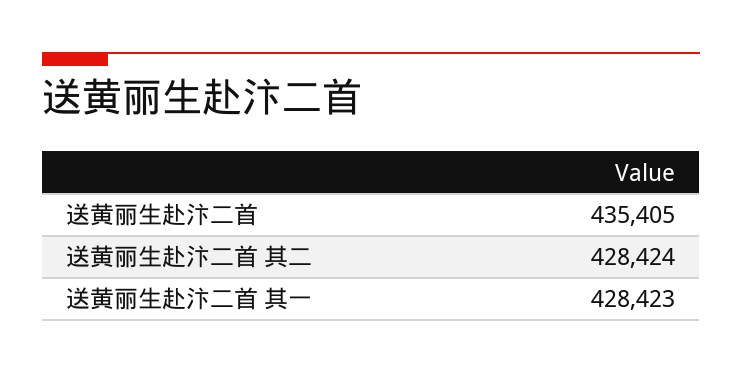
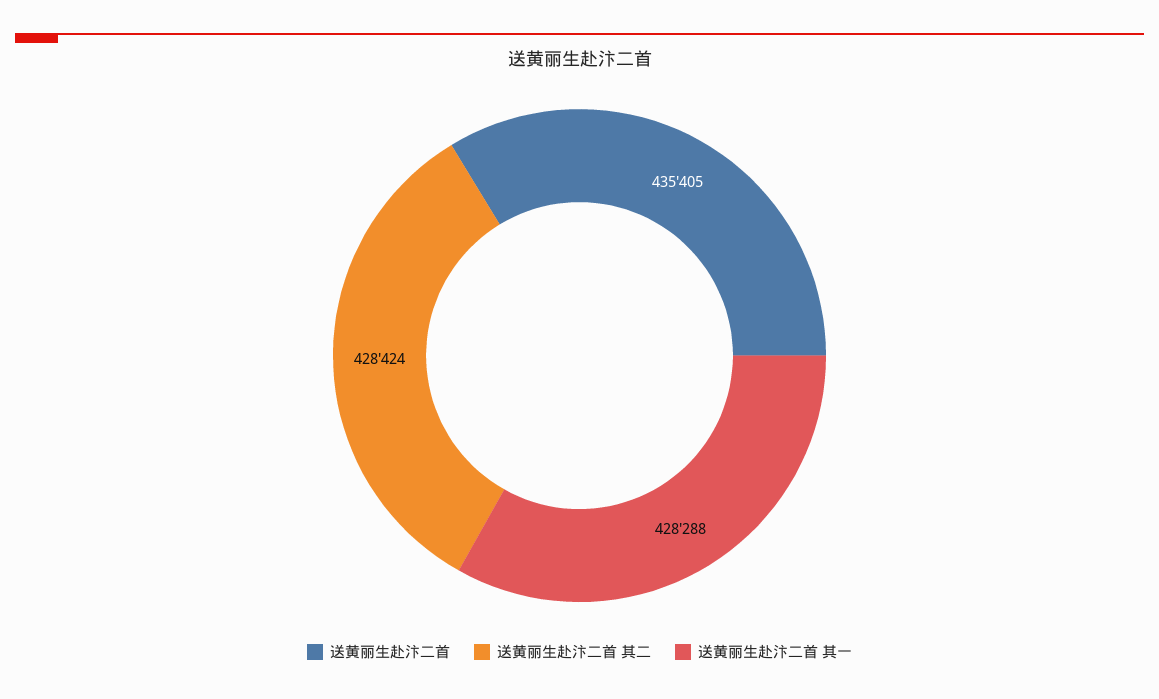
送黄丽生赴汴二首 其一: 428423 -> 428288

